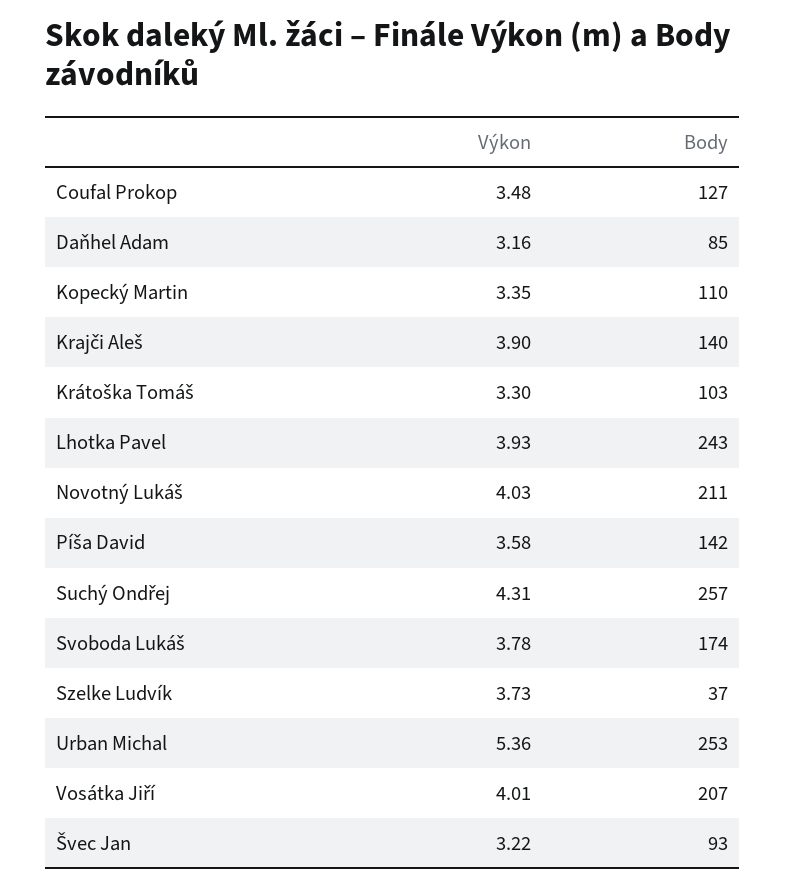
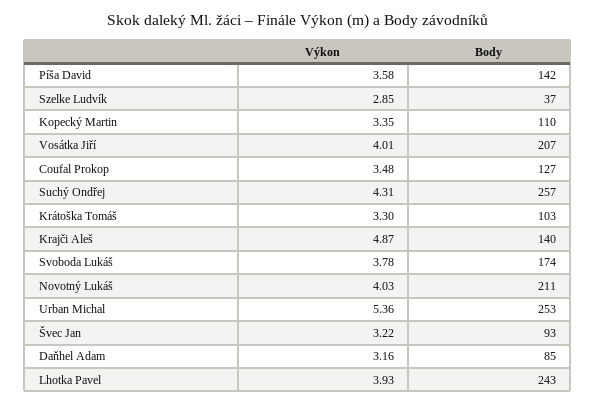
Výkon, Krajči Aleš: 3.9 -> 4.87
Výkon, Szelke Ludvík: 3.73 -> 2.85

